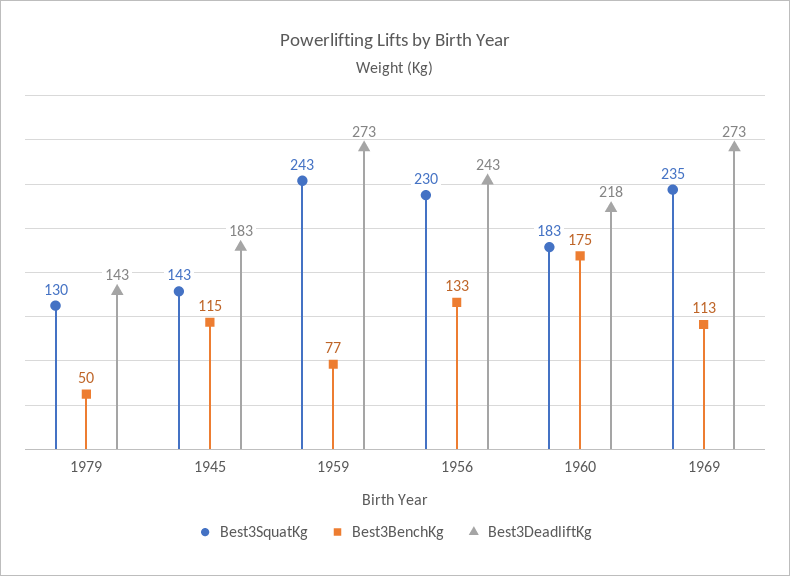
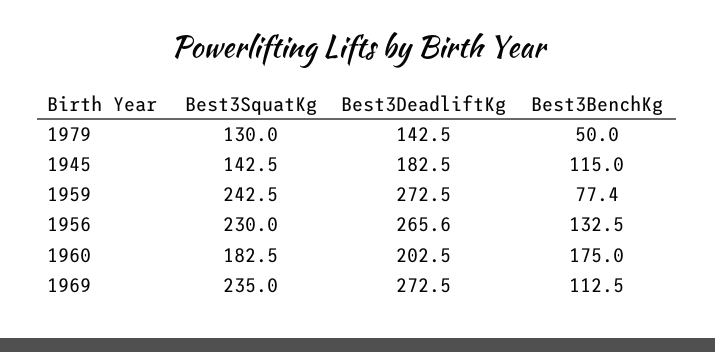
Best3DeadliftKg, 1956: 243 -> 265.6
Best3DeadliftKg, 1960: 218 -> 202.5

